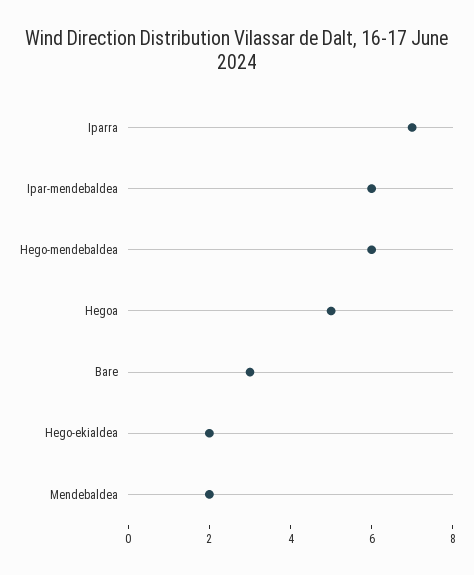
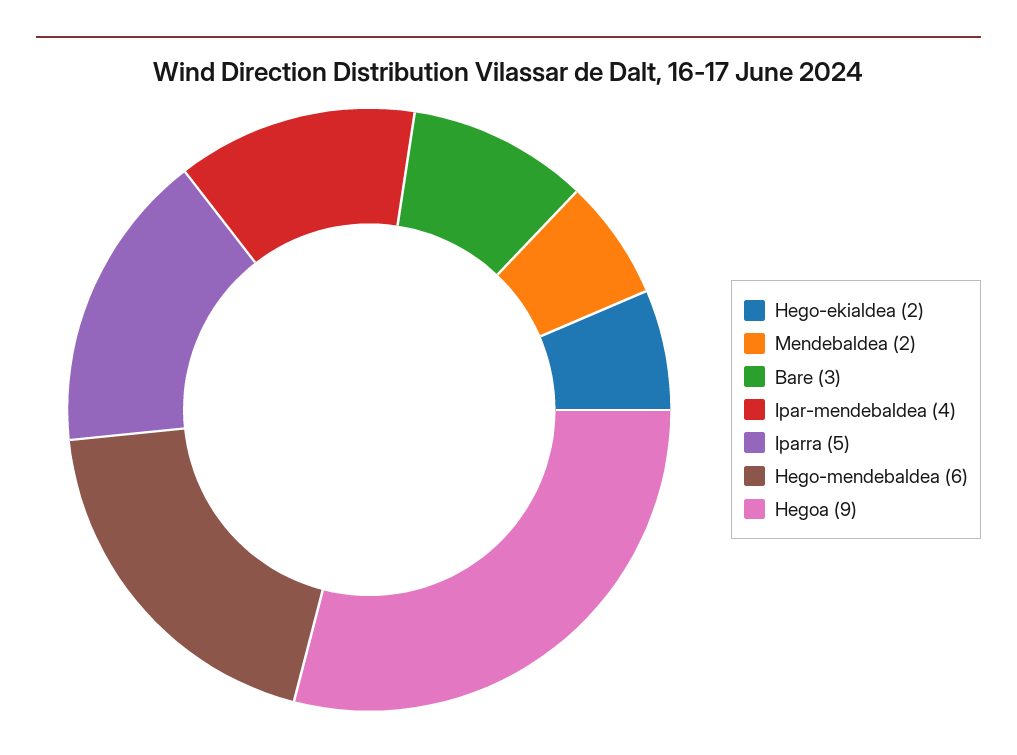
Iparra: 7 -> 5
Ipar-mendebaldea: 6 -> 4
Hegoa: 5 -> 9

